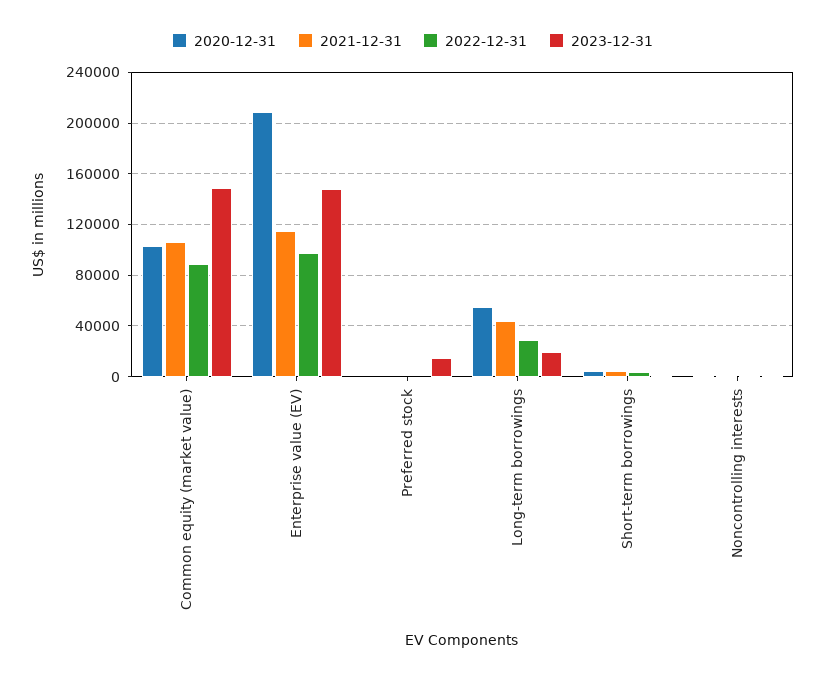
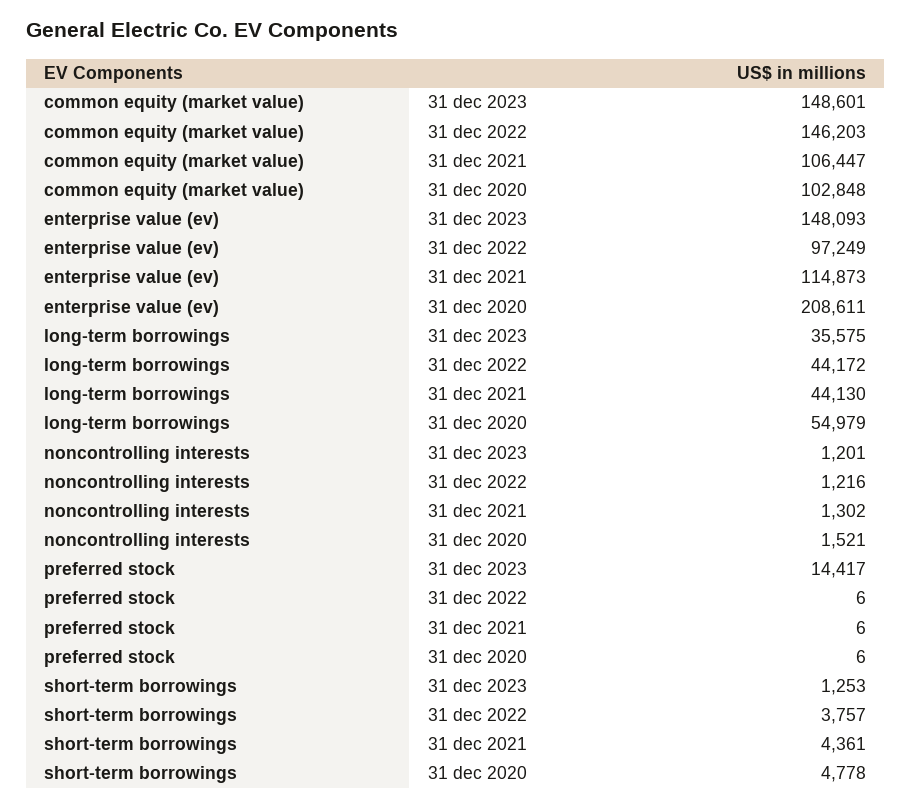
2022-12-31, Common equity (market value): 90000 -> 146203
2022-12-31, Long-term borrowings: 30000 -> 44172
2023-12-31, Long-term borrowings: 20000 -> 35575

